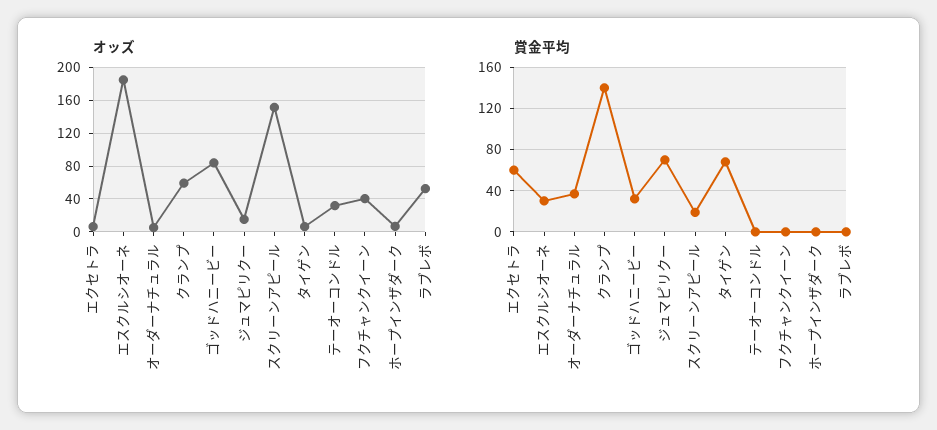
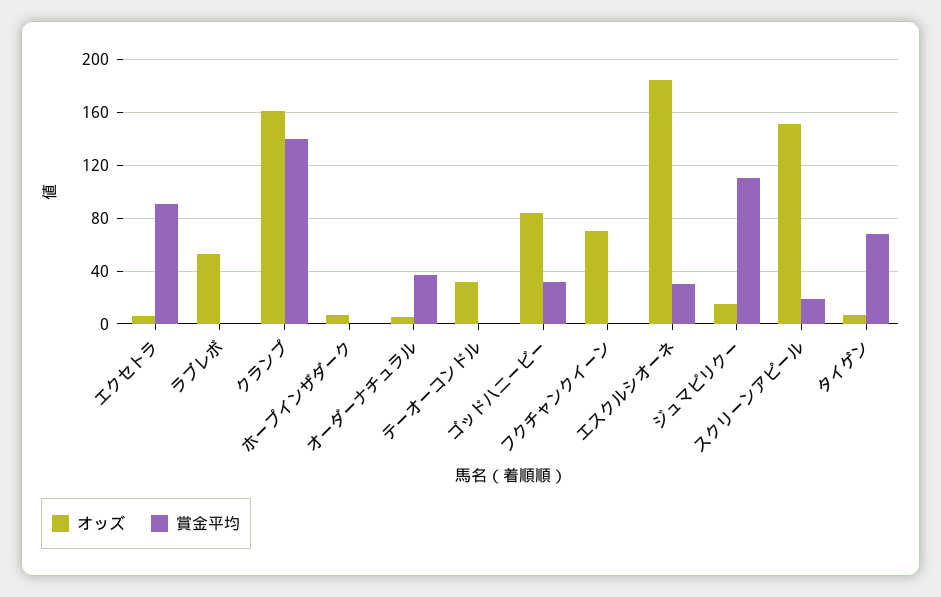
オッズ, クランプ: 60 -> 160
オッズ, フクチャンクイーン: 40 -> 70
賞金平均, エクセトラ: 60 -> 90
賞金平均, ジュマピリクー: 70 -> 110

